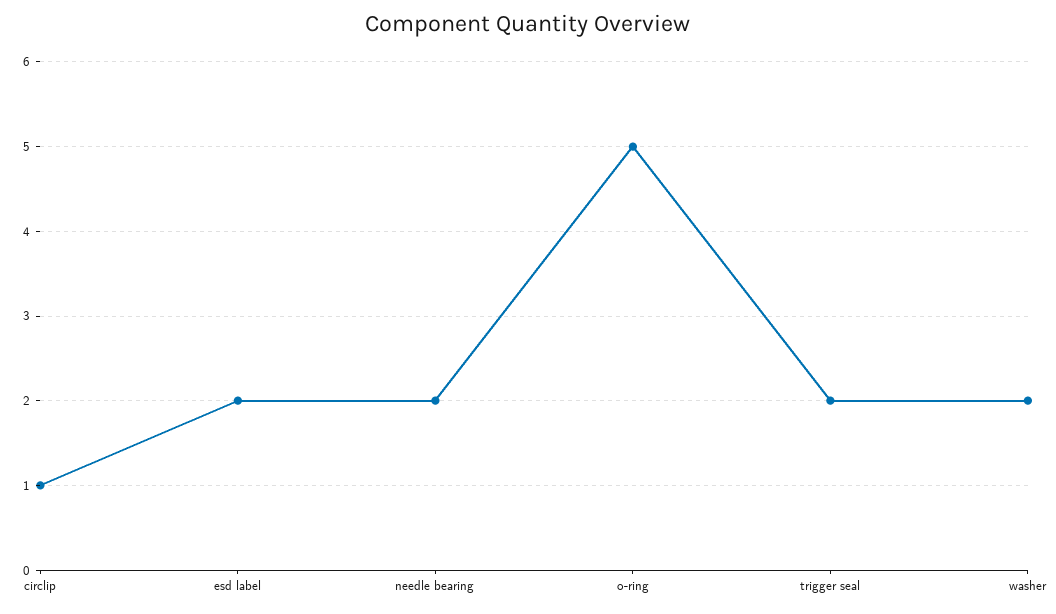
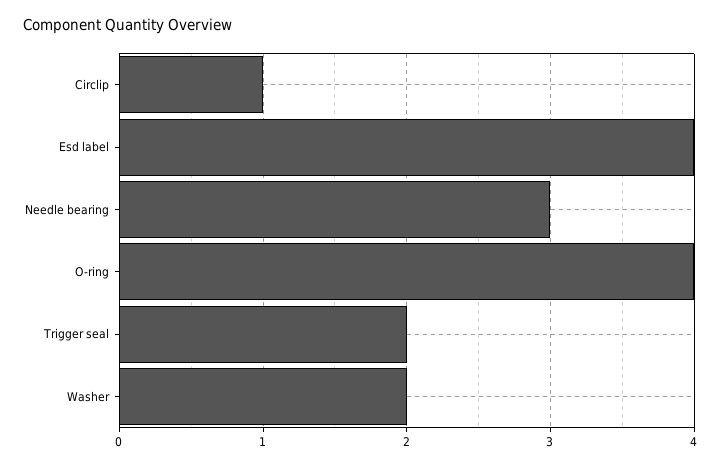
esd label: 2 -> 4
needle bearing: 2 -> 3
o-ring: 5 -> 4

